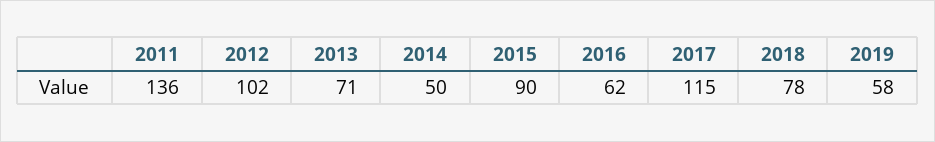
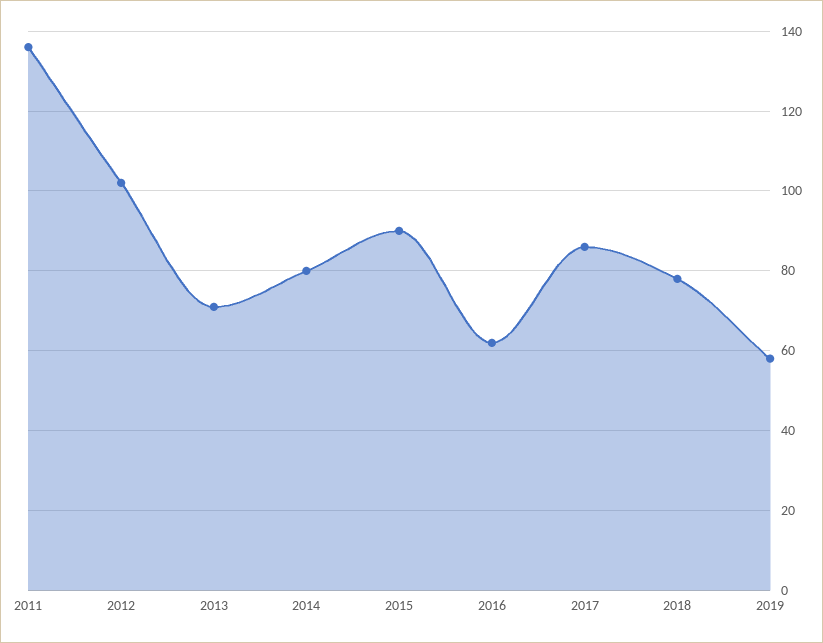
2014: 50 -> 80
2017: 115 -> 85

